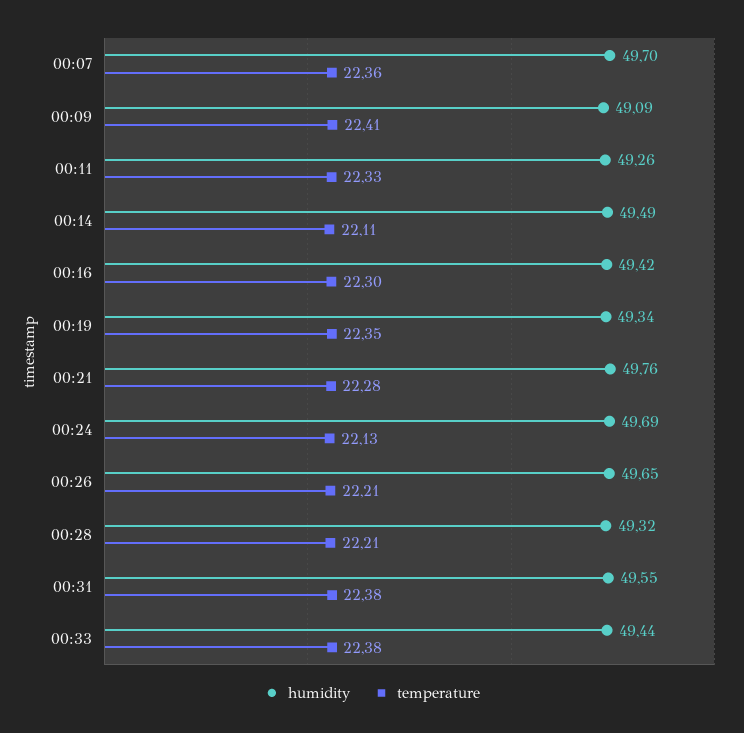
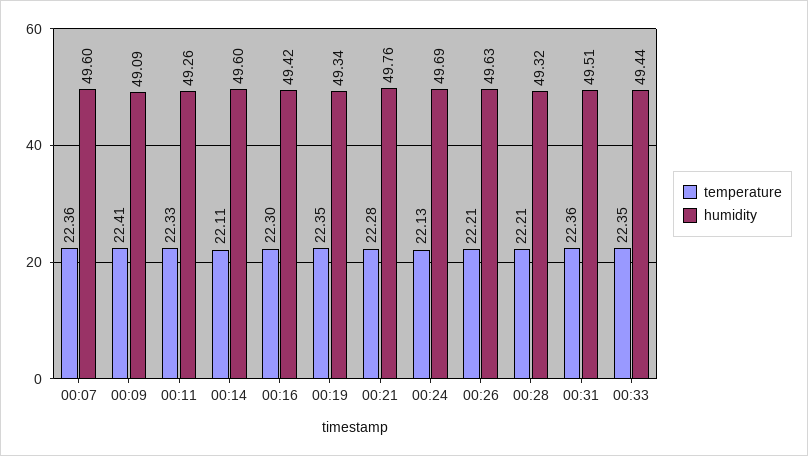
humidity, 00:07: 49.7 -> 49.6
humidity, 00:14: 49.49 -> 49.6
humidity, 00:26: 49.65 -> 49.63
humidity, 00:31: 49.55 -> 49.51
temperature, 00:31: 22.38 -> 22.36
temperature, 00:33: 22.38 -> 22.35

